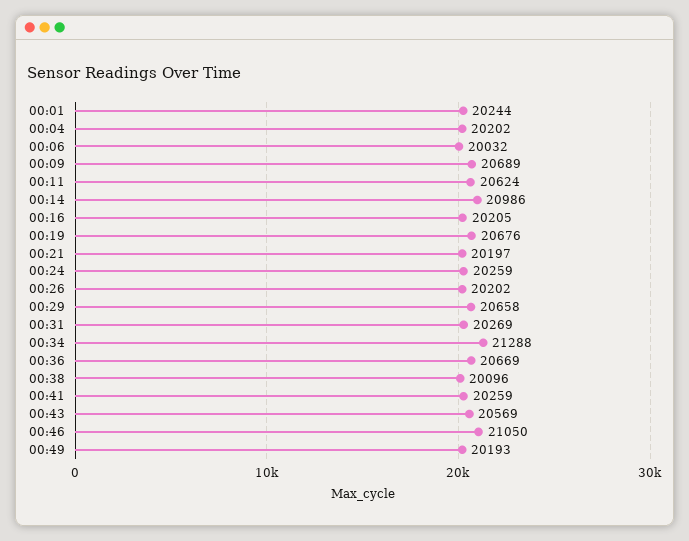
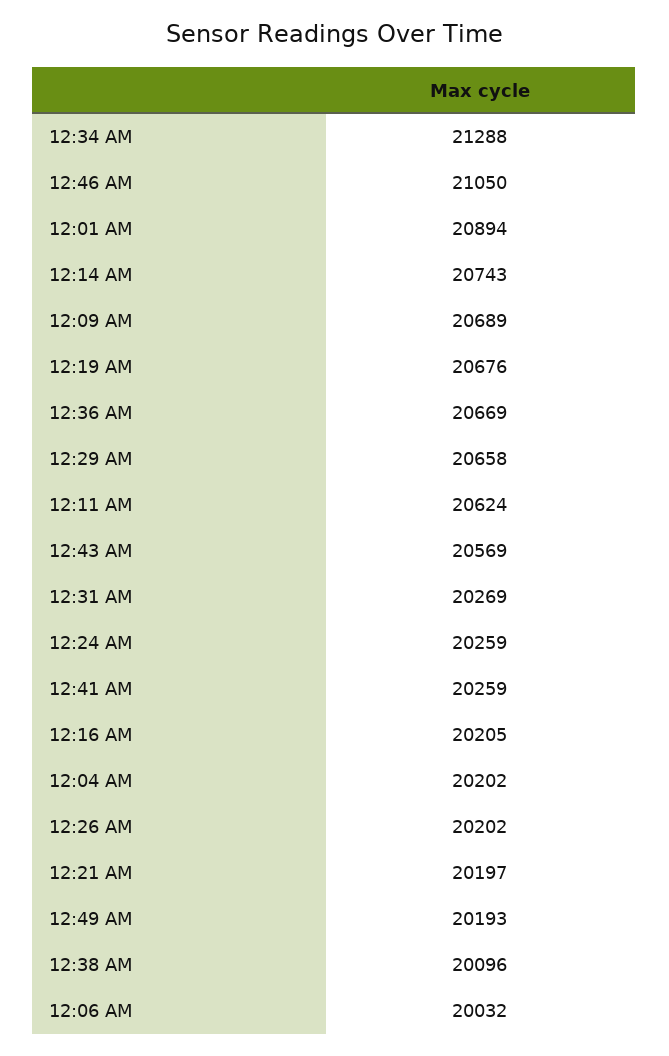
00:01: 20244 -> 20894
00:14: 20986 -> 20743

